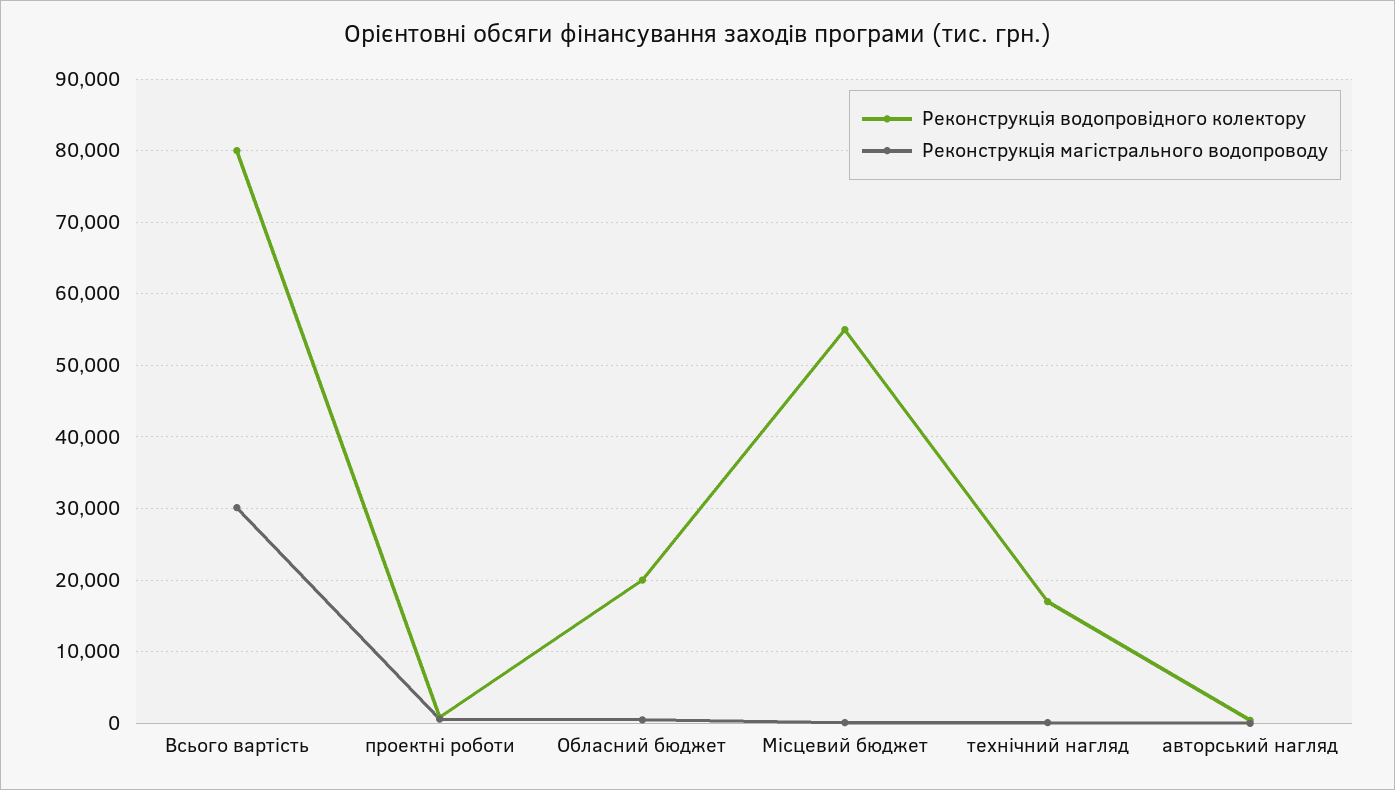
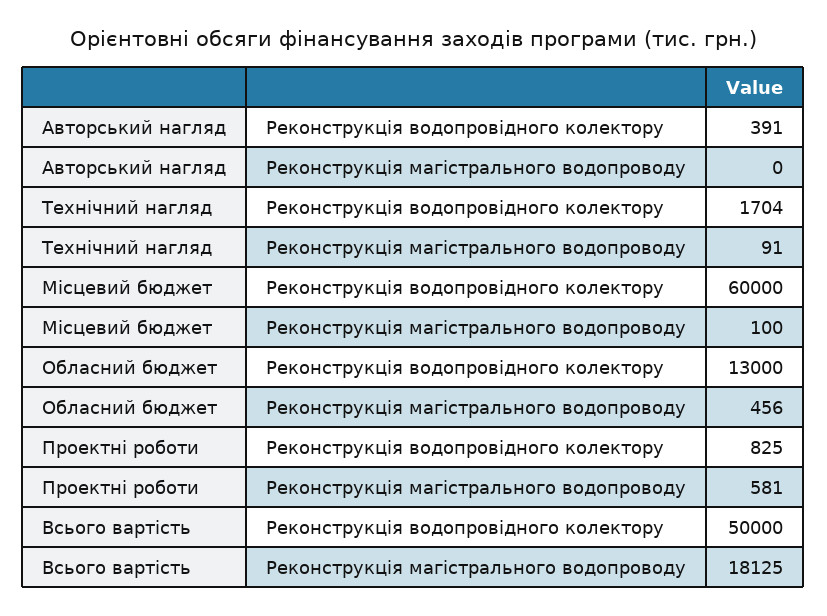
Реконструкція водопровідного колектору, Всього вартість: 80000 -> 50000
Реконструкція магістрального водопроводу, Всього вартість: 30000 -> 18125
Реконструкція водопровідного колектору, Обласний бюджет: 20000 -> 13000
Реконструкція водопровідного колектору, Місцевий бюджет: 55000 -> 60000
Реконструкція водопровідного колектору, технічний нагляд: 17000 -> 1704

